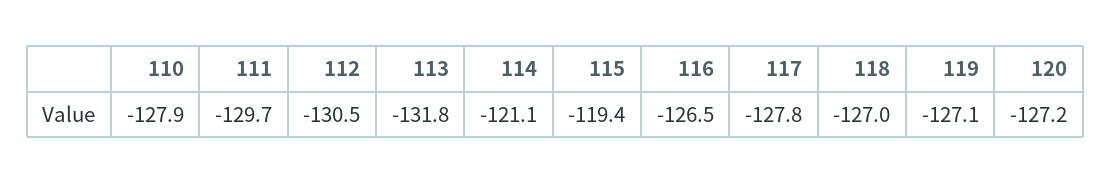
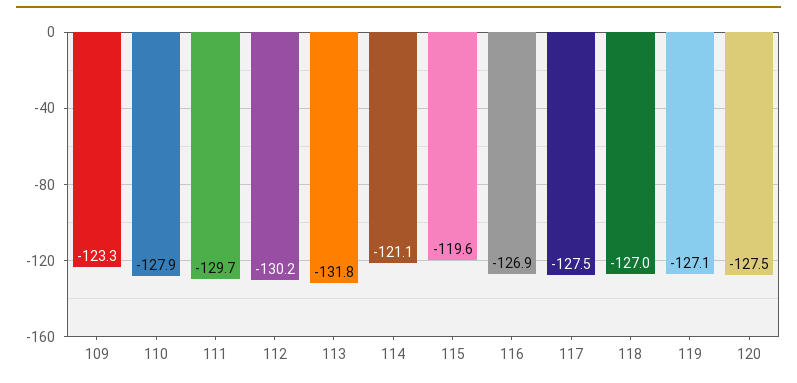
112: -130.5 -> -130.2
115: -119.4 -> -119.6
116: -126.5 -> -126.9
117: -127.8 -> -127.5
120: -127.2 -> -127.5
109: none -> -123.3

